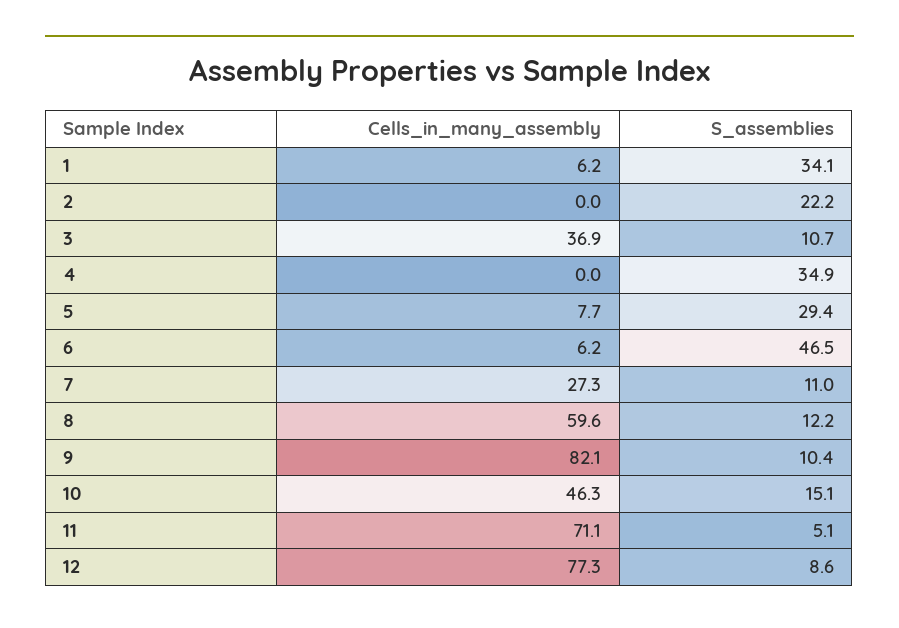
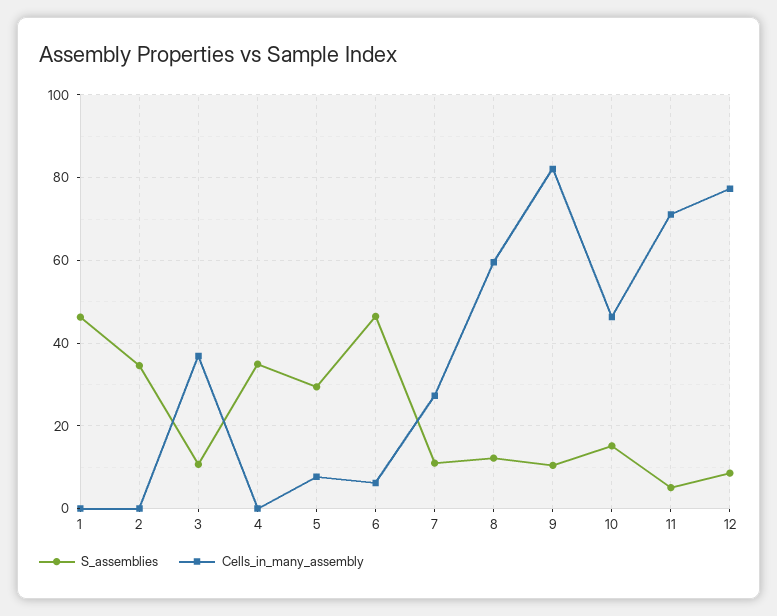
Cells_in_many_assembly, 1: 6.2 -> 0
S_assemblies, 1: 34.1 -> 46
S_assemblies, 2: 22.2 -> 34

